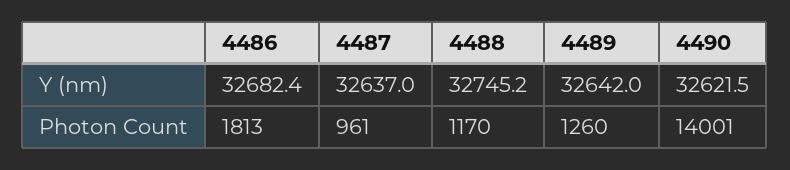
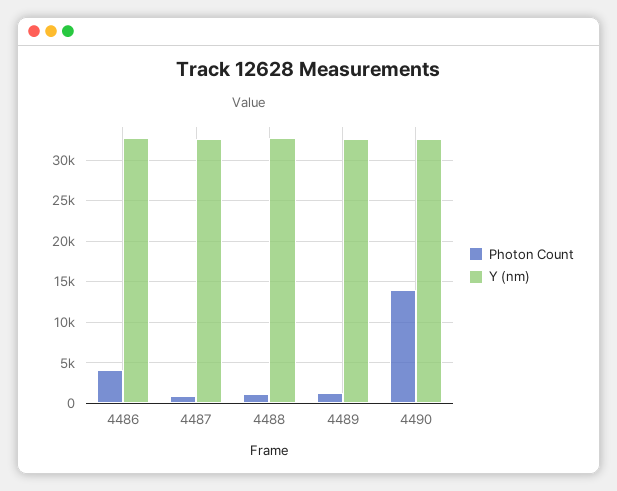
Photon Count, 4486: 1813 -> 4000

